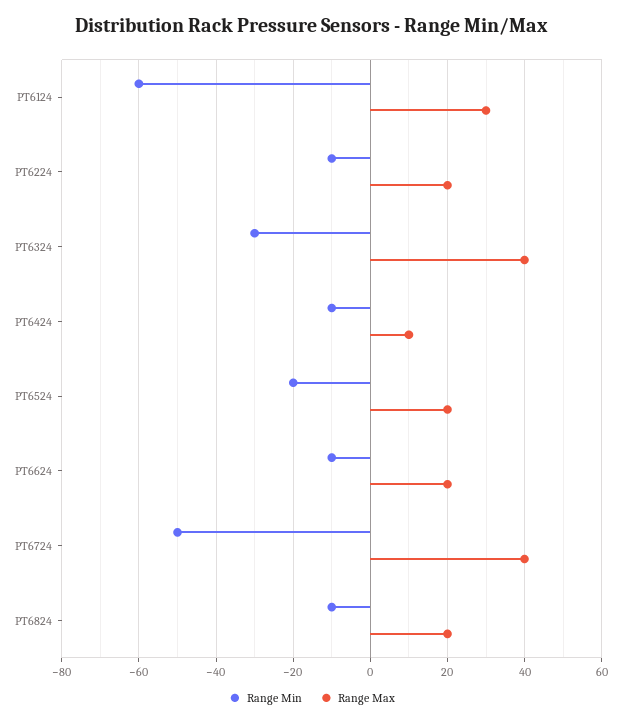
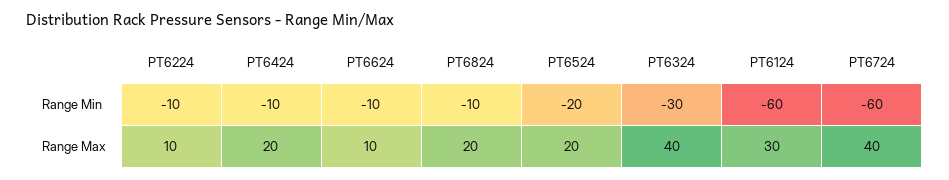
Range Max, PT6224: 20 -> 10
Range Max, PT6424: 10 -> 20
Range Max, PT6624: 20 -> 10
Range Min, PT6724: -50 -> -60

